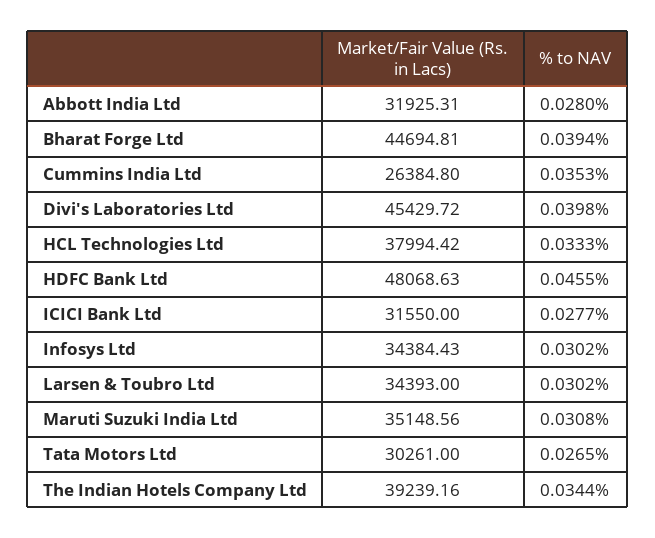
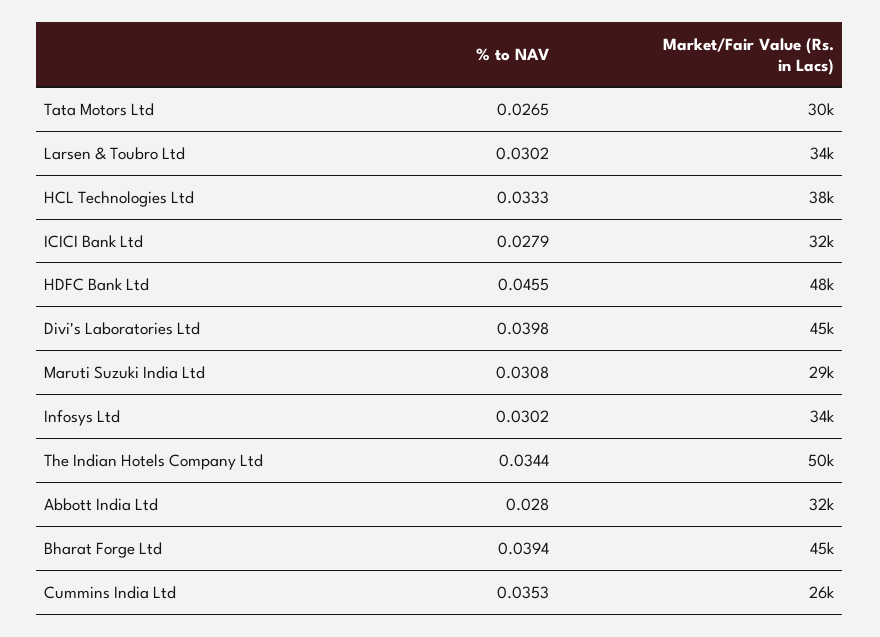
% to NAV, ICICI Bank Ltd: 0.0277 -> 0.0279
Market/Fair Value (Rs. in Lacs), Maruti Suzuki India Ltd: 35148.56 -> 29000
Market/Fair Value (Rs. in Lacs), The Indian Hotels Company Ltd: 39239.16 -> 50000

